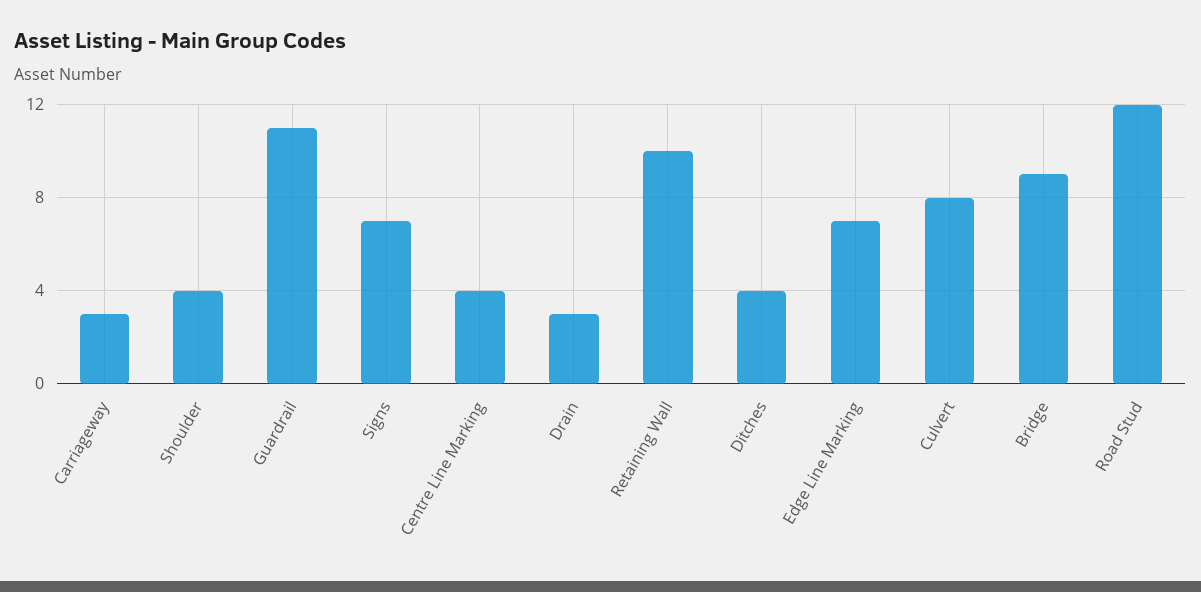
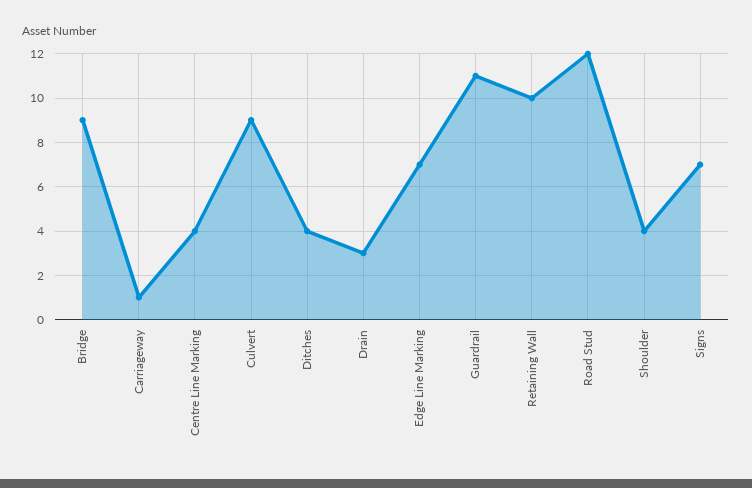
Carriageway: 3 -> 1
Culvert: 8 -> 9

